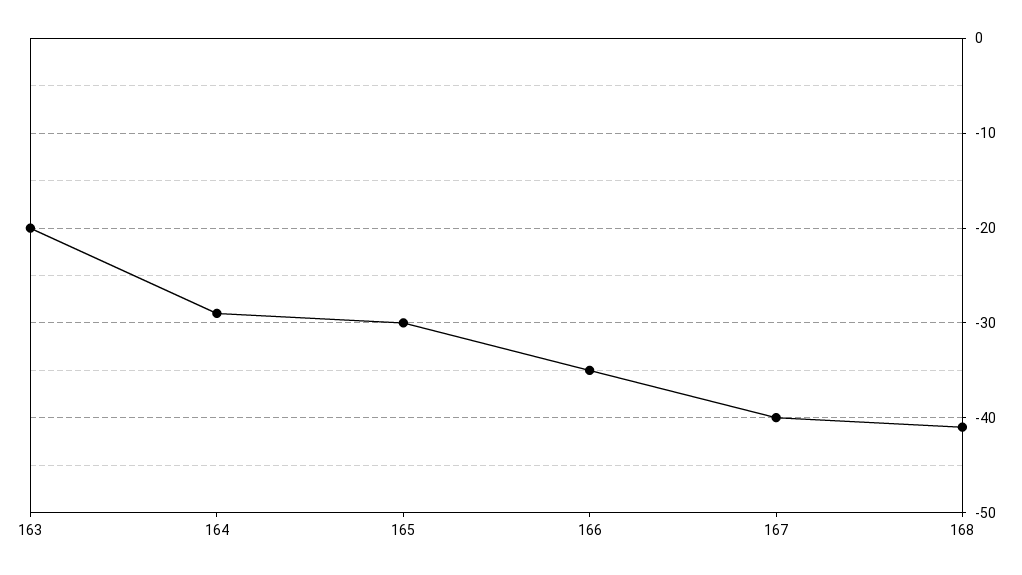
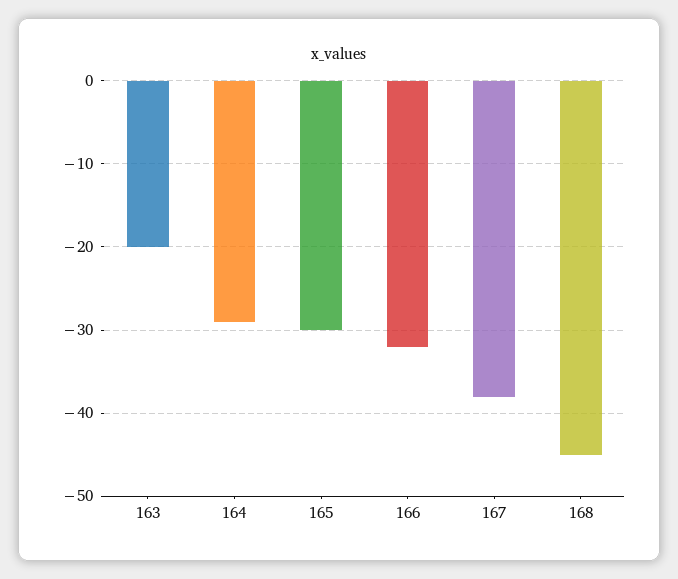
166: -35 -> -32
167: -40 -> -38
168: -41 -> -45

